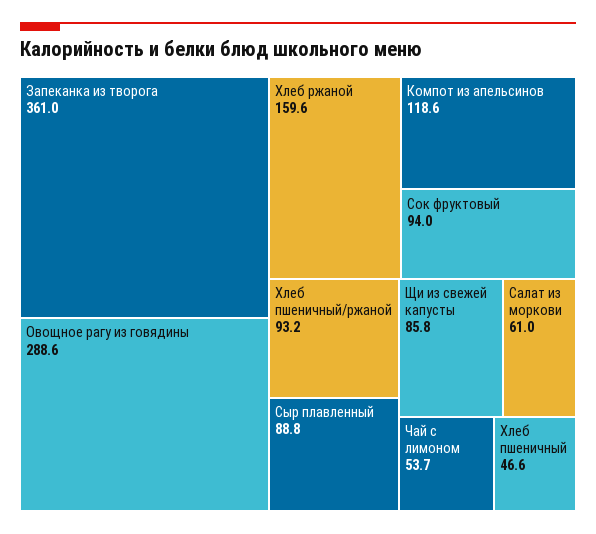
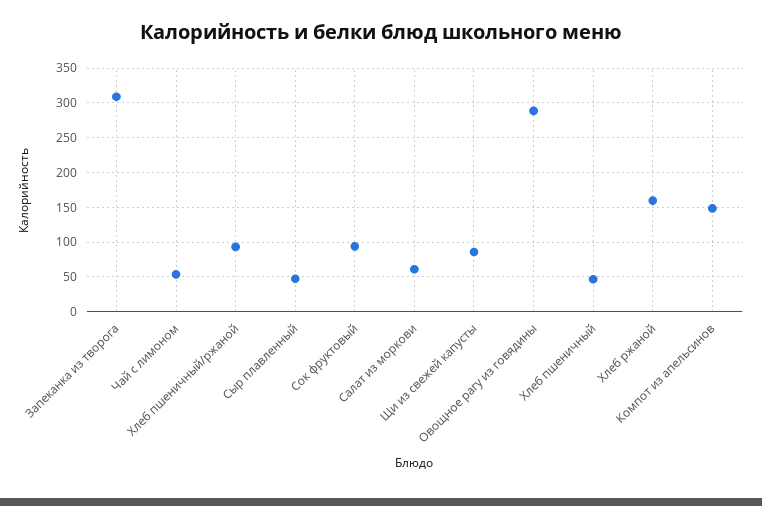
Запеканка из творога: 361 -> 310
Компот из апельсинов: 118.6 -> 150
Сыр плавленный: 88.8 -> 50

